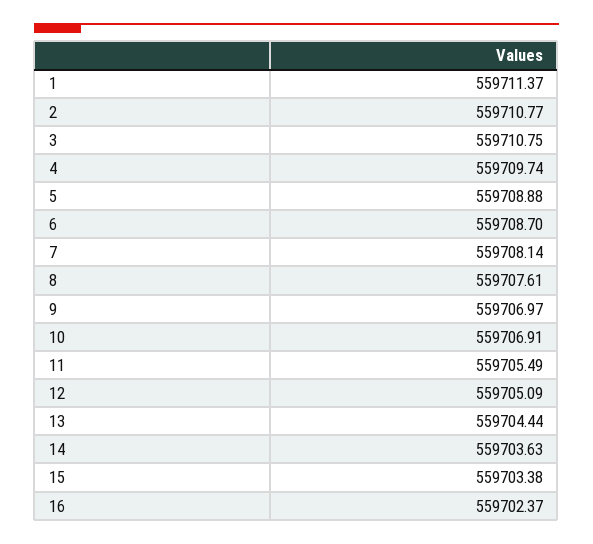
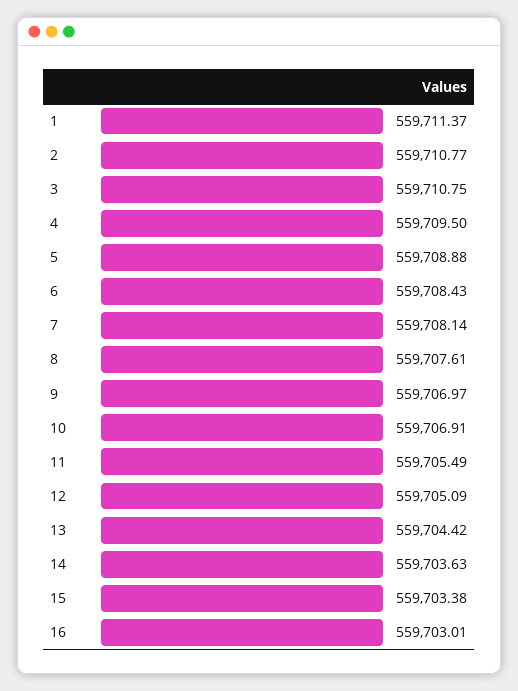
4: 559709.74 -> 559709.5
6: 559708.7 -> 559708.43
13: 559704.44 -> 559704.42
16: 559702.37 -> 559703.01

